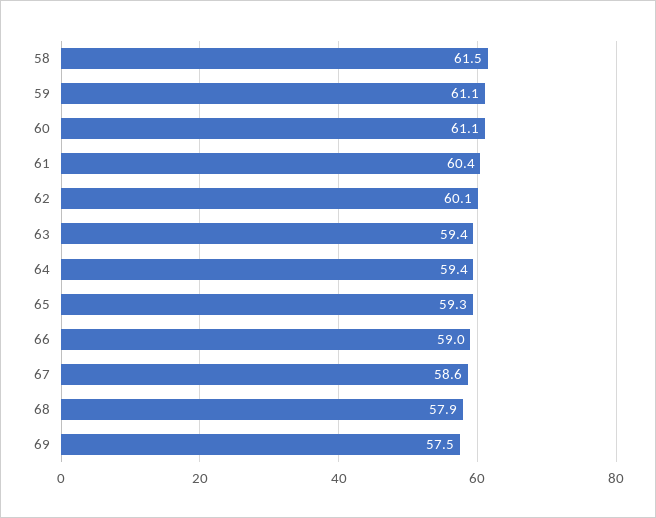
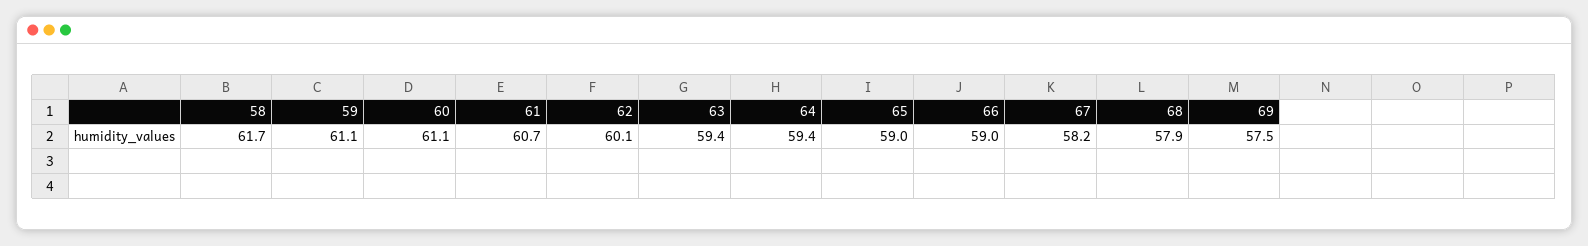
58: 61.5 -> 61.7
61: 60.4 -> 60.7
65: 59.3 -> 59
67: 58.6 -> 58.2

